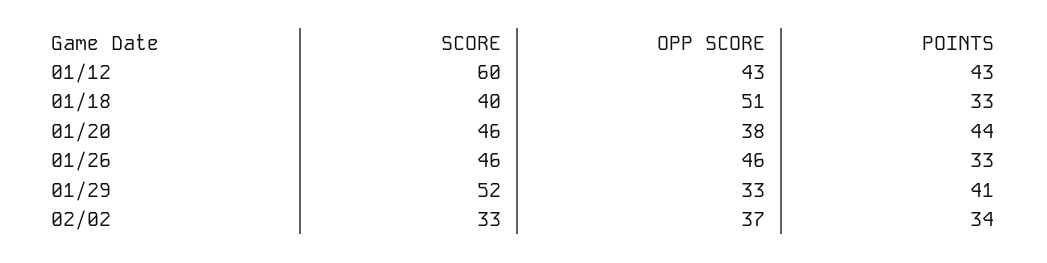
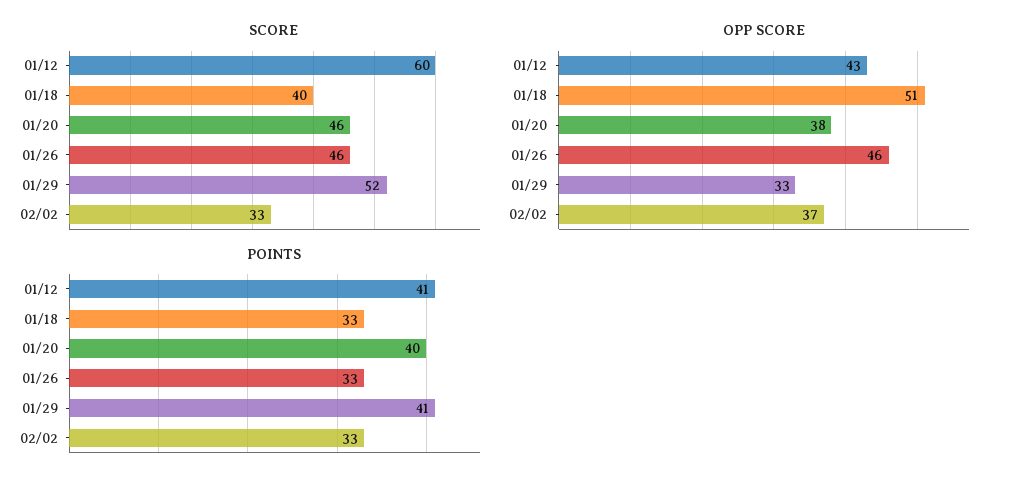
POINTS, 01/12: 43 -> 41
POINTS, 01/20: 44 -> 40
POINTS, 02/02: 34 -> 33

